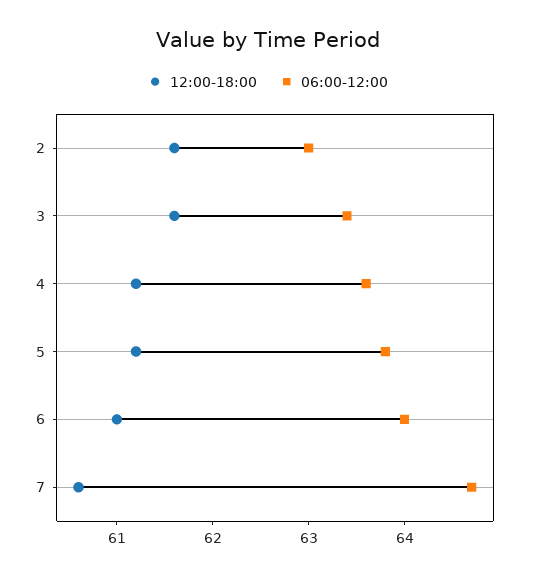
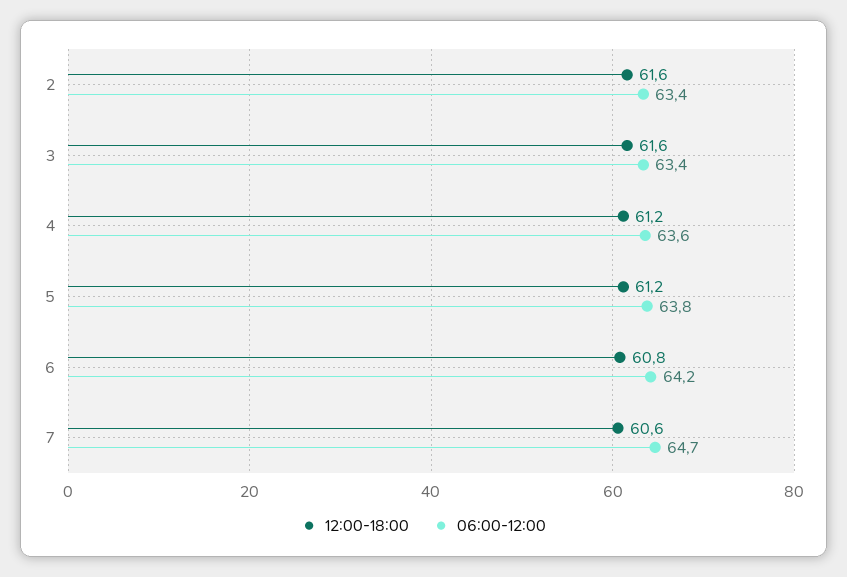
06:00-12:00, 2: 63 -> 63.4
12:00-18:00, 6: 61 -> 60.8
06:00-12:00, 6: 64 -> 64.2

